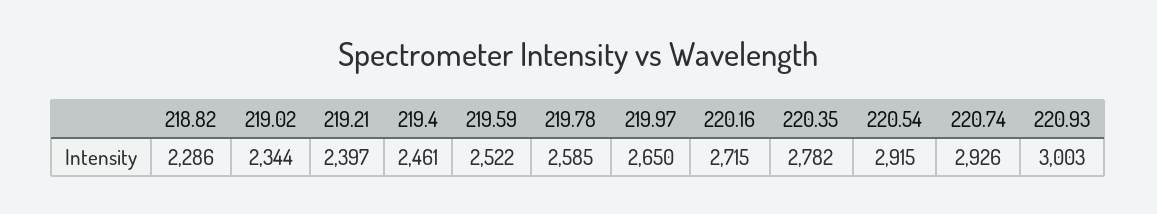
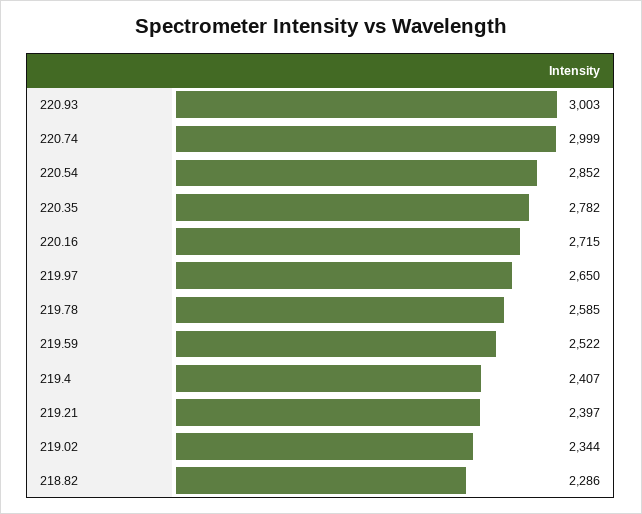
219.4: 2461 -> 2407
220.54: 2915 -> 2852
220.74: 2926 -> 2999

